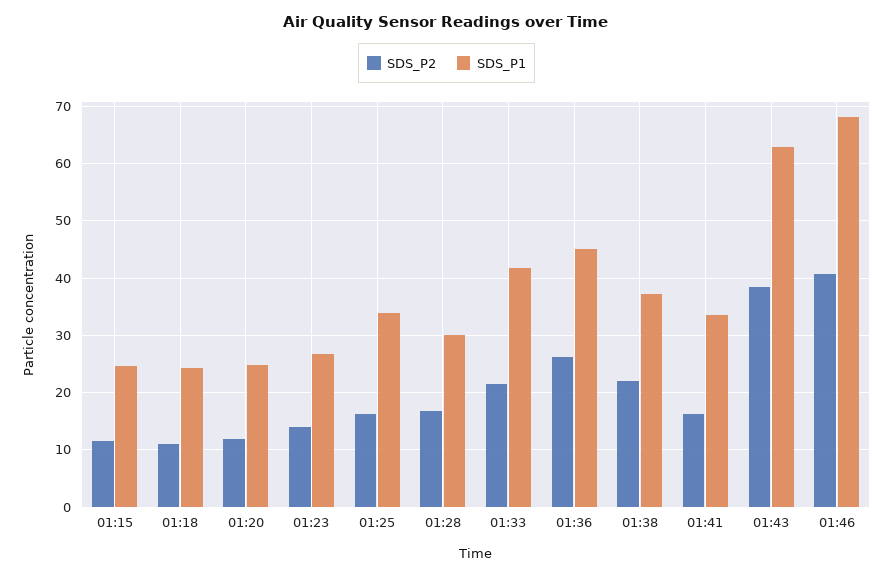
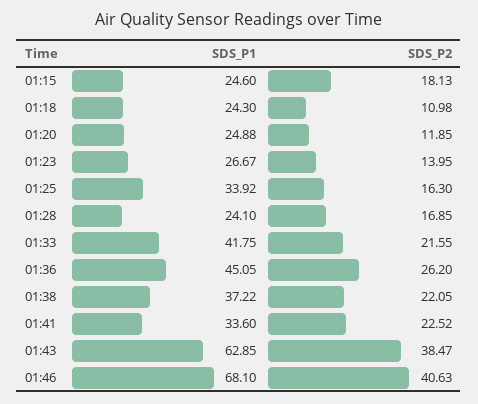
SDS_P2, 01:15: 12 -> 18.13
SDS_P1, 01:28: 30 -> 24.1
SDS_P2, 01:41: 16 -> 22.52

